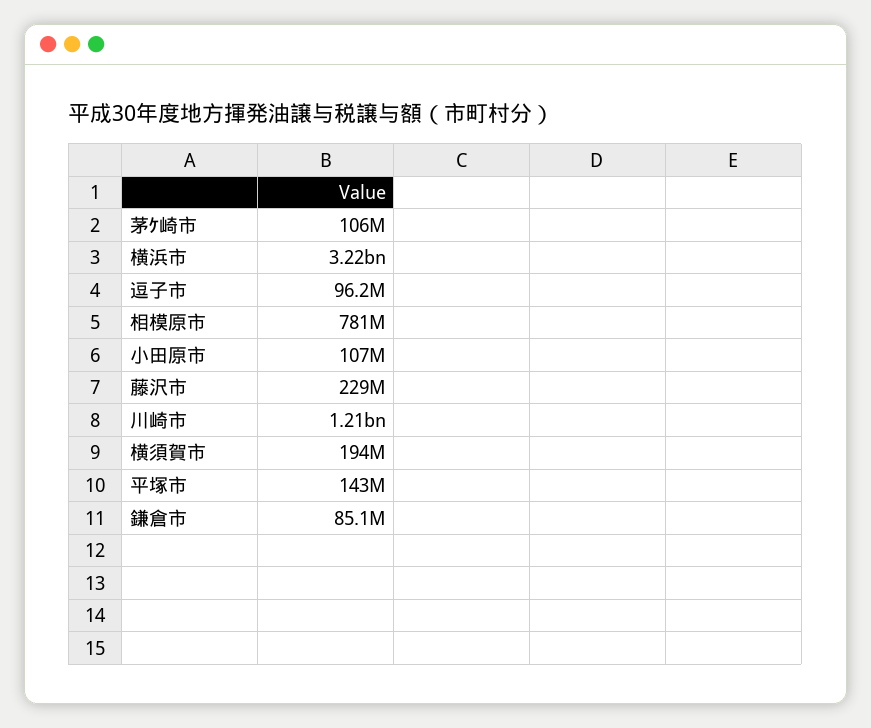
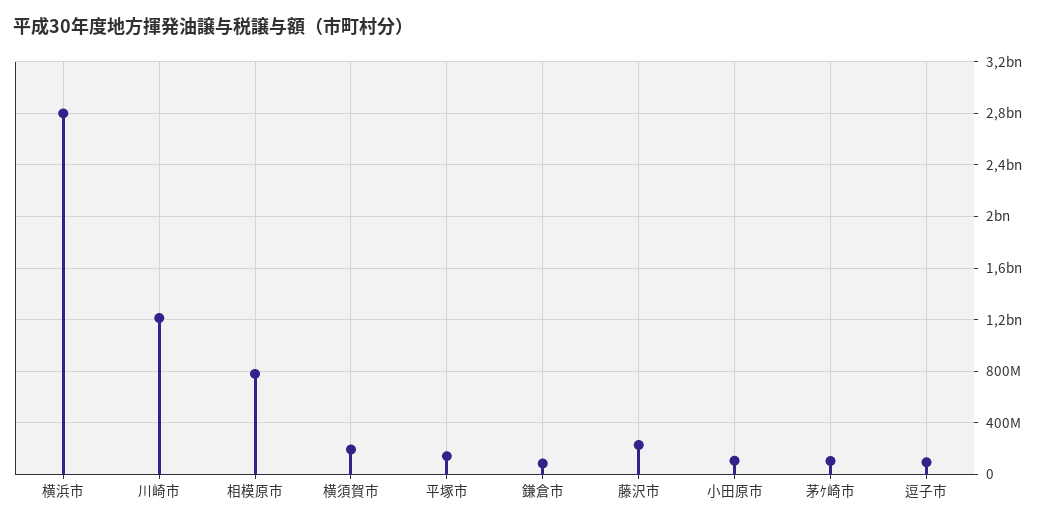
横浜市: 3220000000 -> 2800000000

